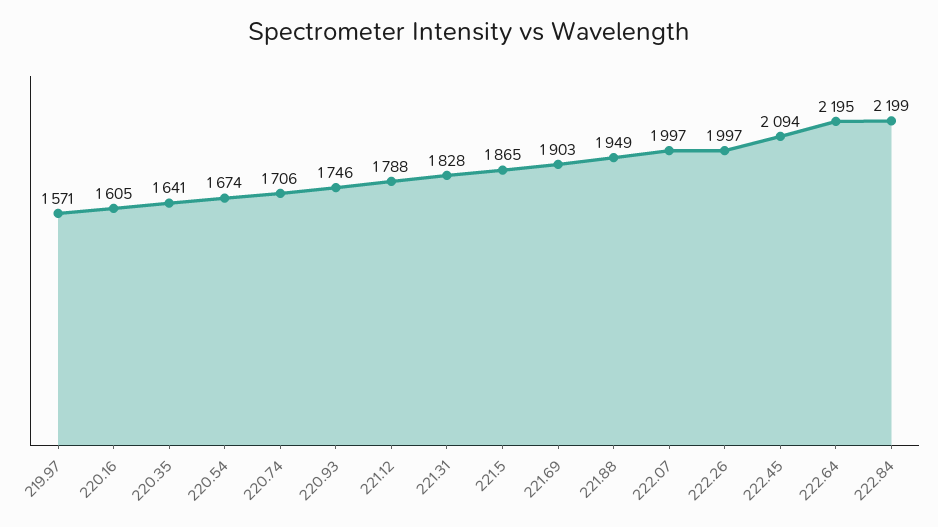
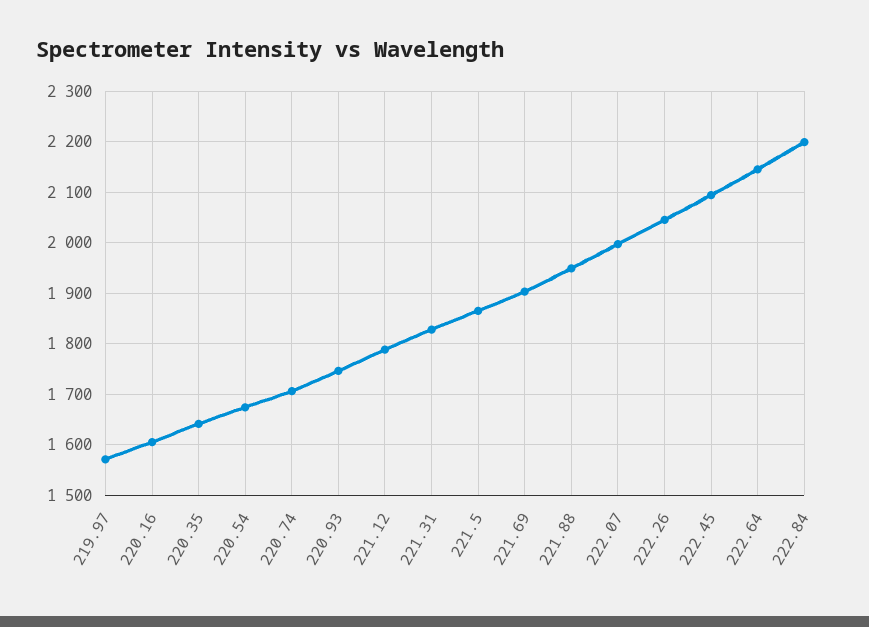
222.26: 1997 -> 2040
222.64: 2195 -> 2140

